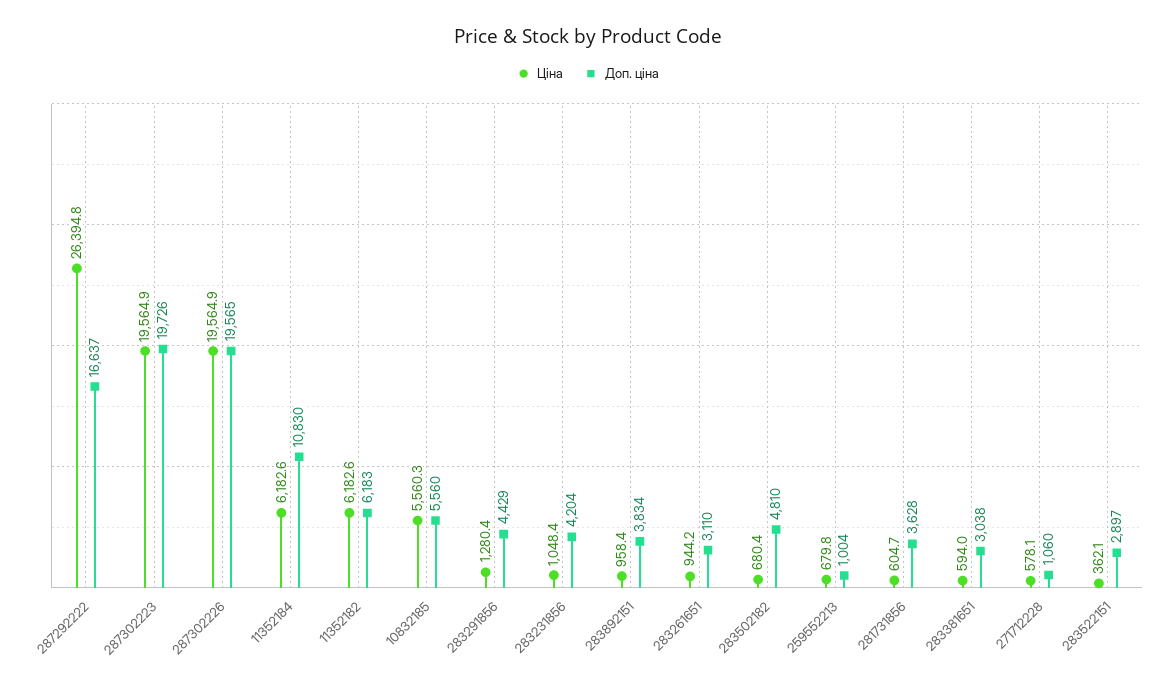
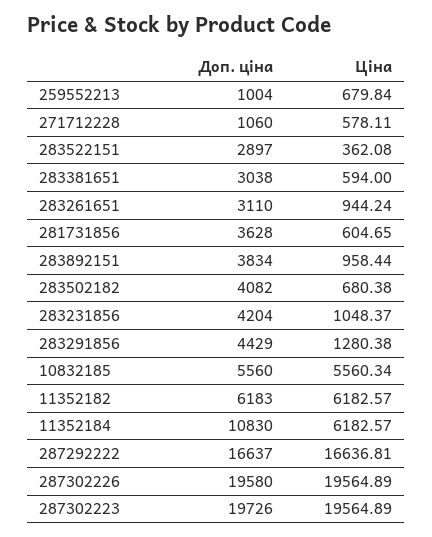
Ціна, 287292222: 26394.8 -> 16636.81
Доп. ціна, 287302226: 19565 -> 19580
Доп. ціна, 283502182: 4810 -> 4082

